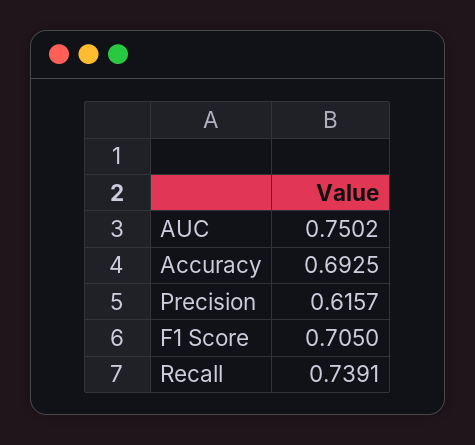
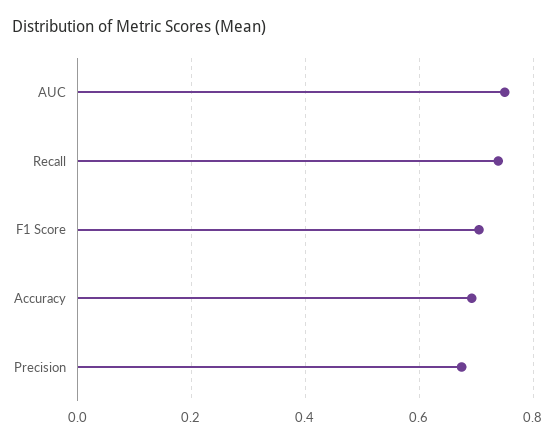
Precision: 0.6157 -> 0.68

